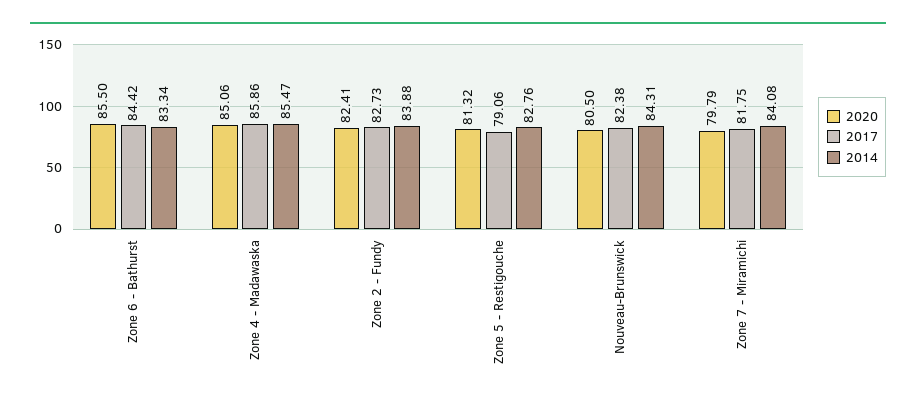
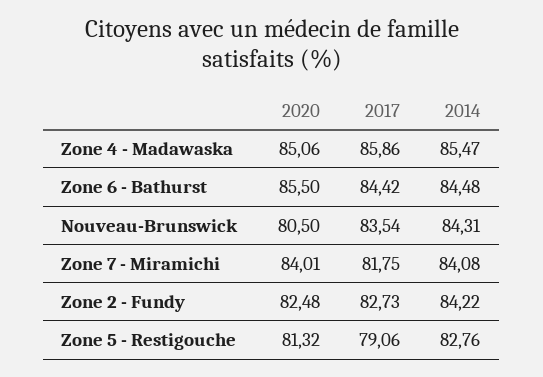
2014, Zone 6 - Bathurst: 83.34 -> 84.48
2020, Zone 2 - Fundy: 82.41 -> 82.48
2014, Zone 2 - Fundy: 83.88 -> 84.22
2017, Nouveau-Brunswick: 82.38 -> 83.54
2020, Zone 7 - Miramichi: 79.79 -> 84.01

